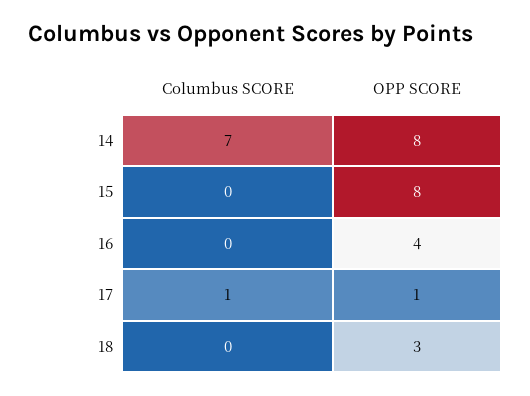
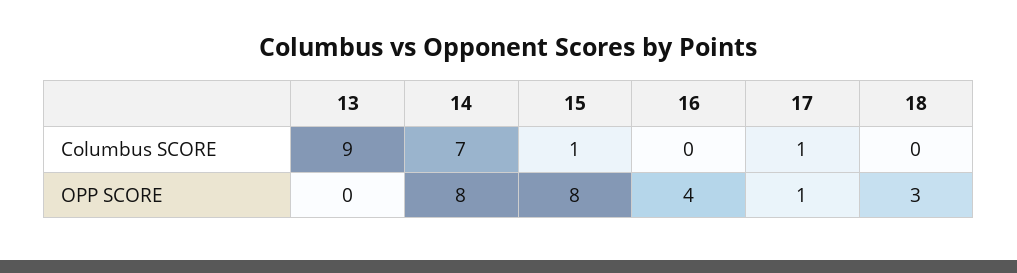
Columbus SCORE, 15: 0 -> 1
Columbus SCORE, 13: none -> 9
OPP SCORE, 13: none -> 0

